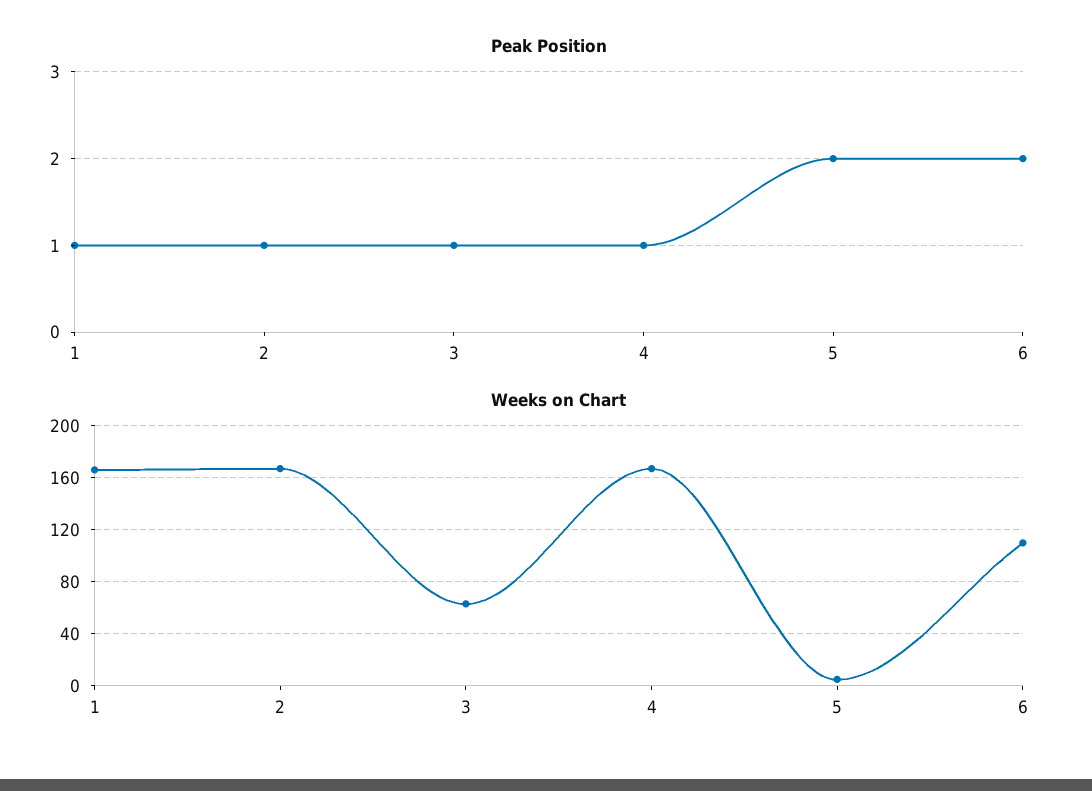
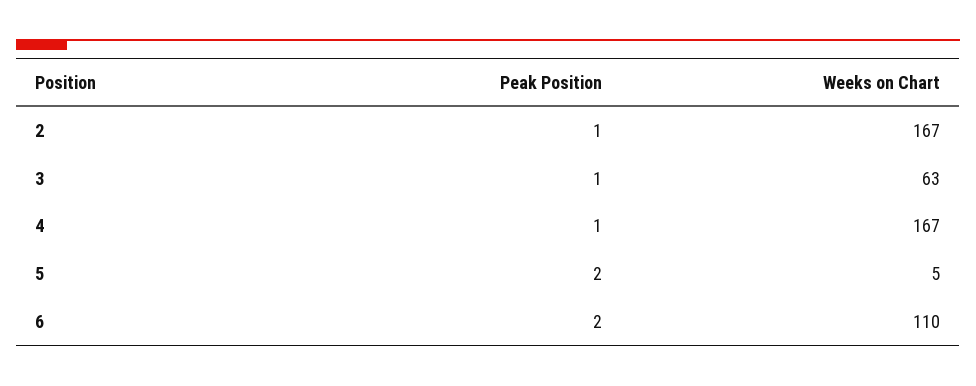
Peak Position, 1: 1 -> none
Weeks on Chart, 1: 165 -> none

